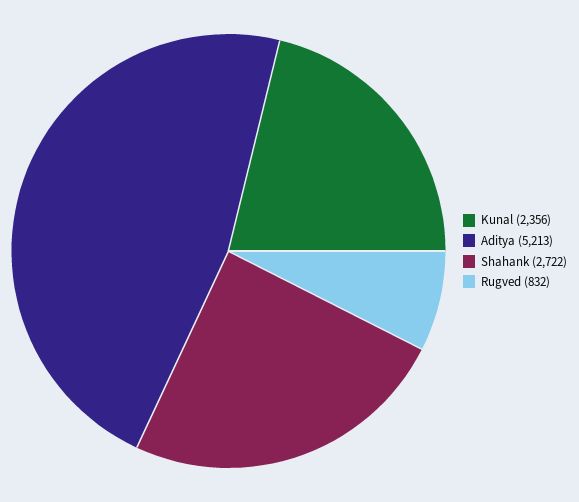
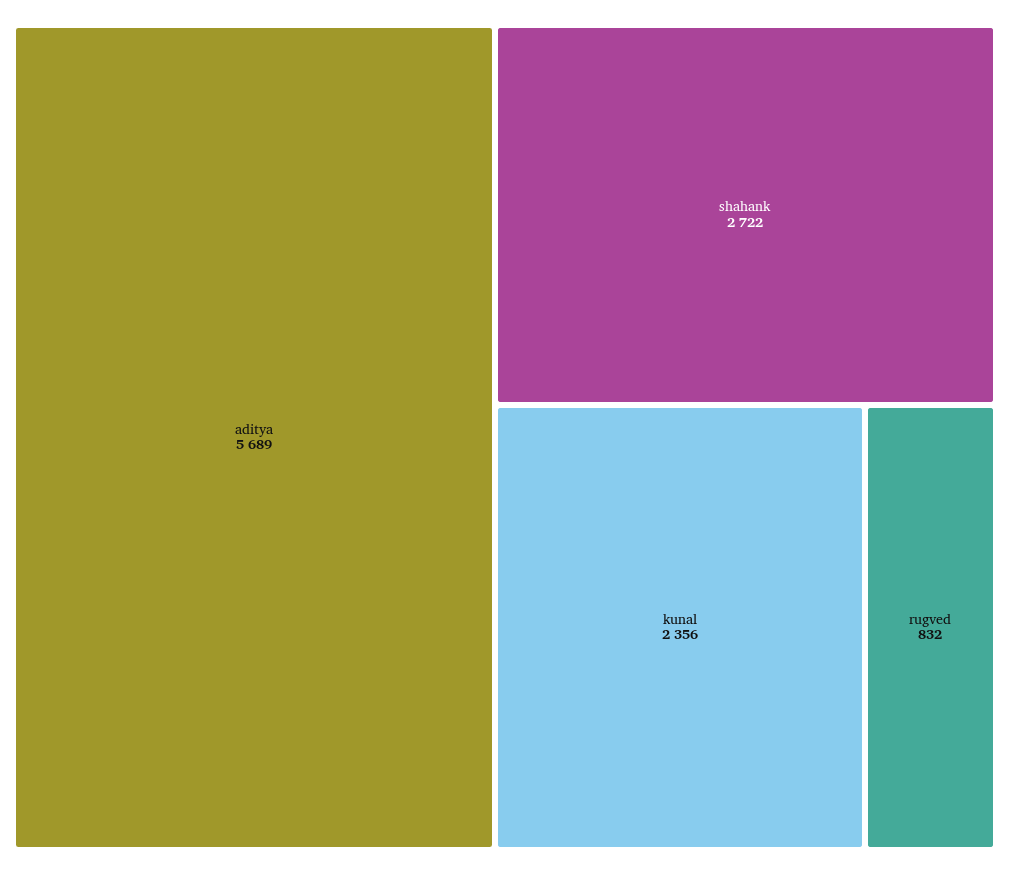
Aditya: 5213 -> 5689

